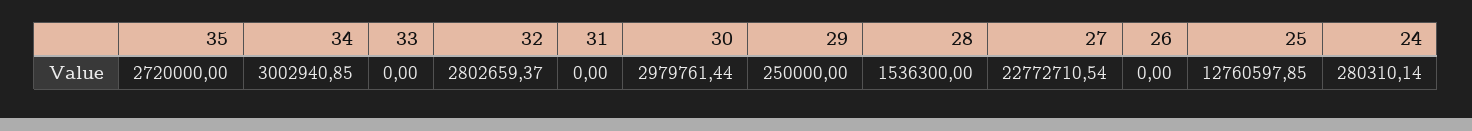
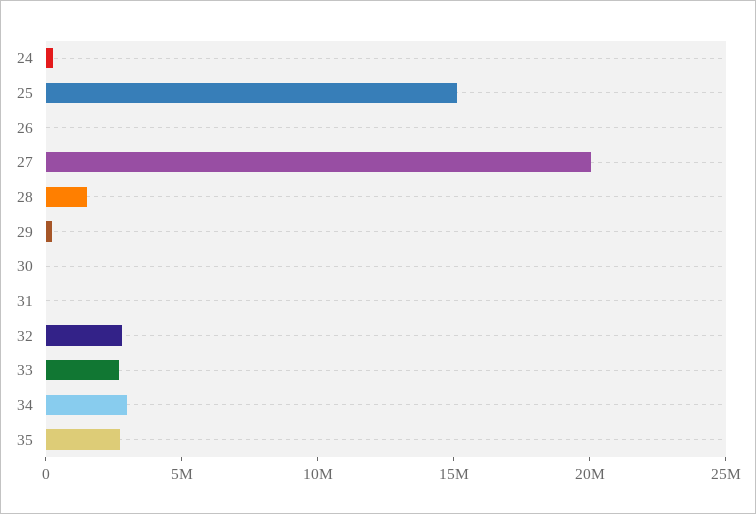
33: 0 -> 3000000
30: 2979761.44 -> 0
27: 22772710.54 -> 20000000
25: 12760597.85 -> 15000000

